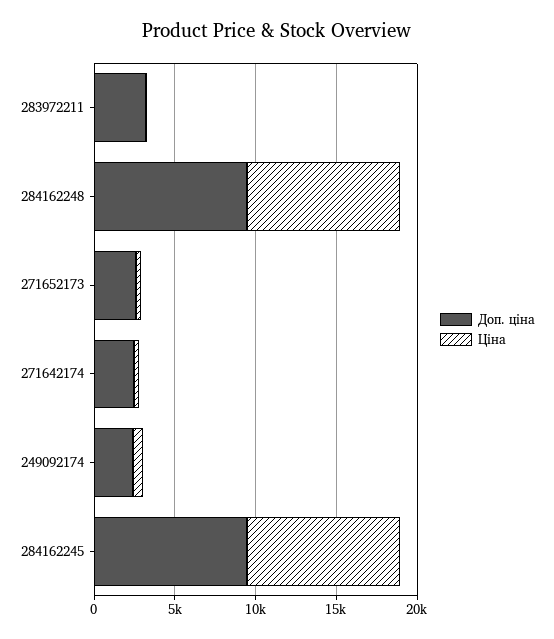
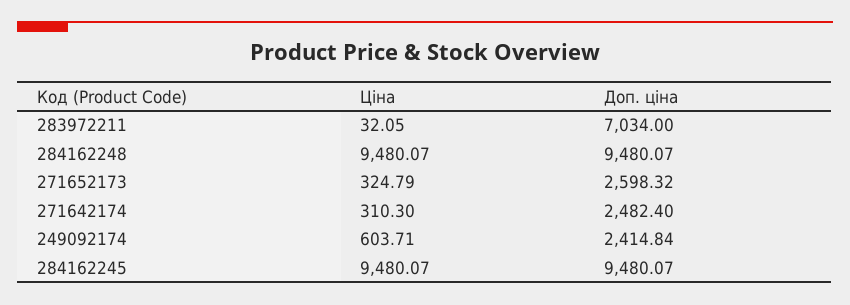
Доп. ціна, 283972211: 3000 -> 7034

